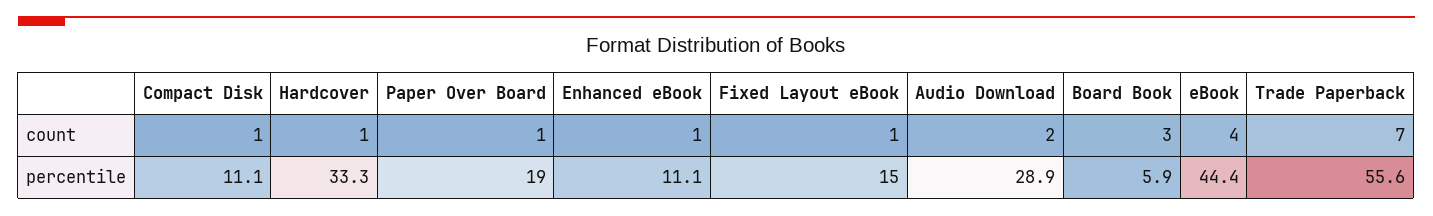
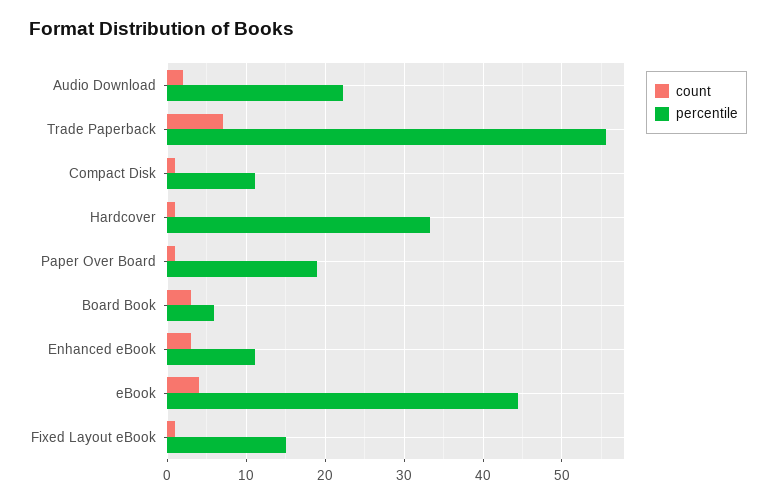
count, Enhanced eBook: 1 -> 3
percentile, Audio Download: 28.9 -> 22

